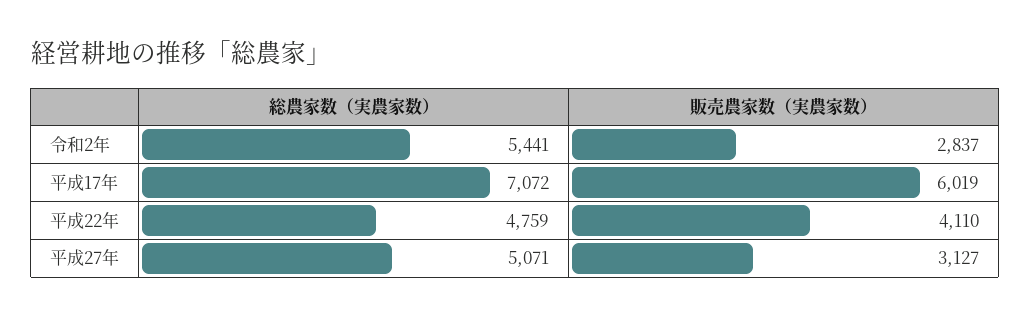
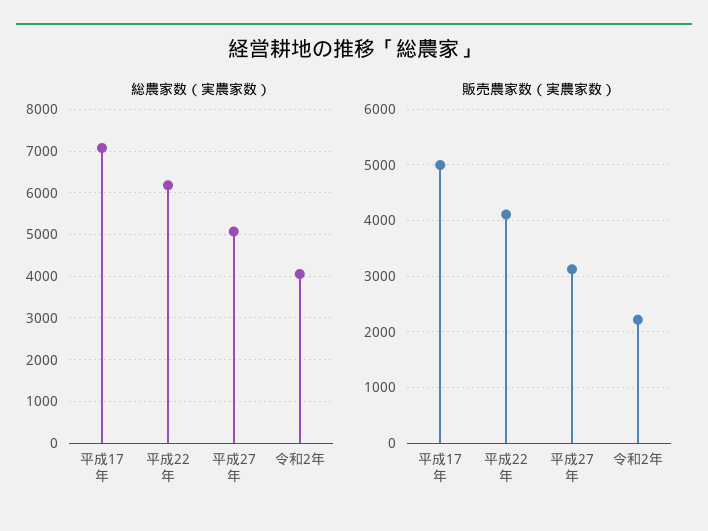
総農家数（実農家数）, 令和2年: 5441 -> 4000
販売農家数（実農家数）, 令和2年: 2837 -> 2200
販売農家数（実農家数）, 平成17年: 6019 -> 5000
総農家数（実農家数）, 平成22年: 4759 -> 6200

